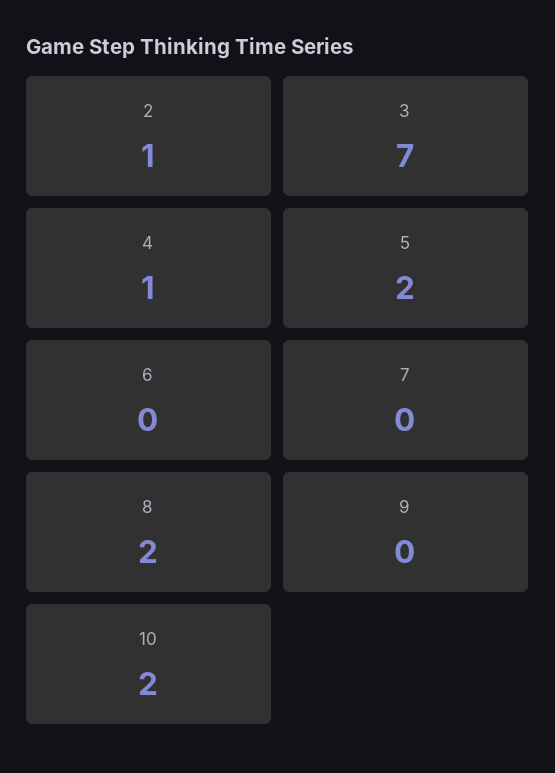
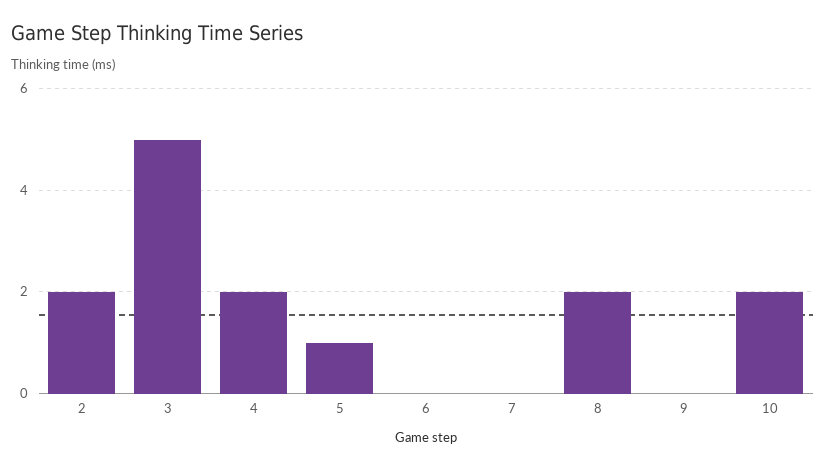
2: 1 -> 2
3: 7 -> 5
4: 1 -> 2
5: 2 -> 1

